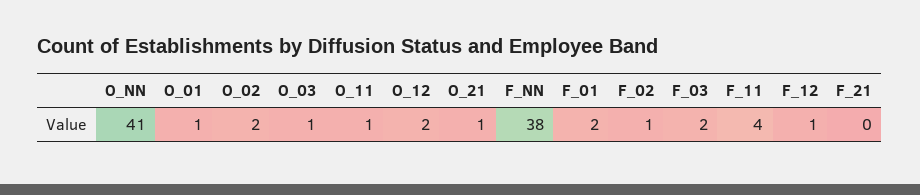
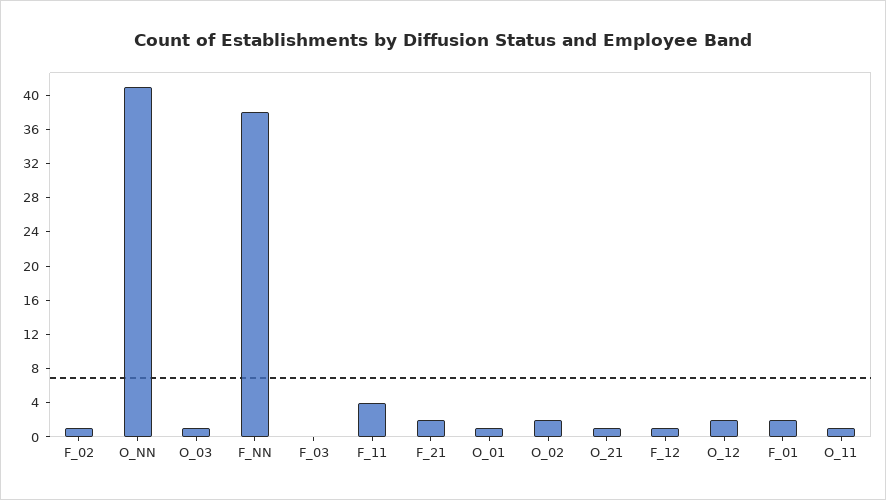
F_03: 2 -> 0
F_21: 0 -> 2

